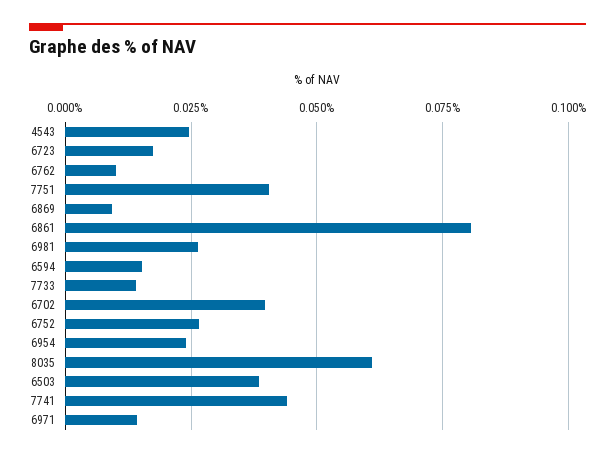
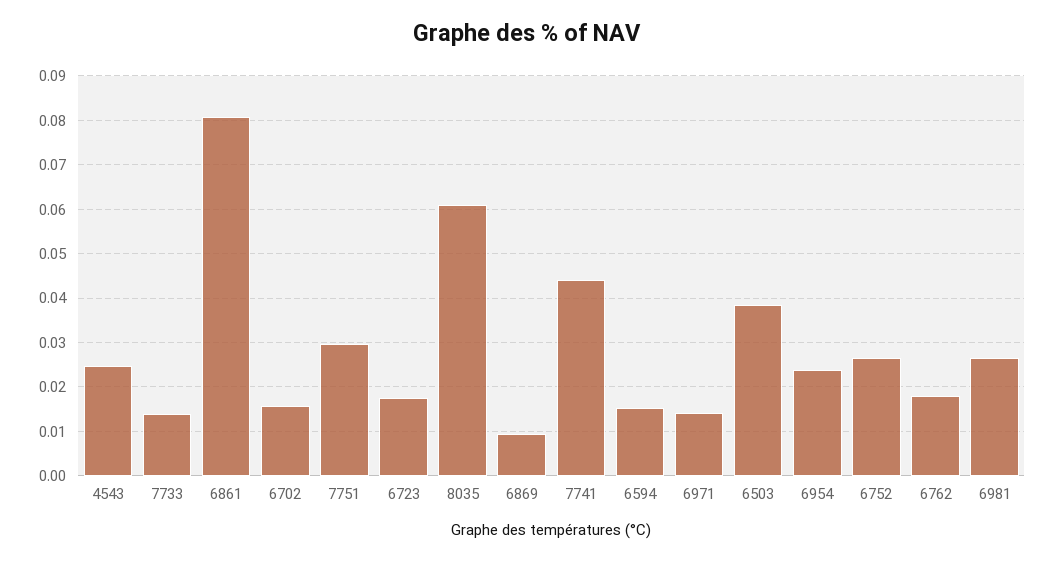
6762: 0.01 -> 0.018
7751: 0.04 -> 0.03
6702: 0.04 -> 0.016

